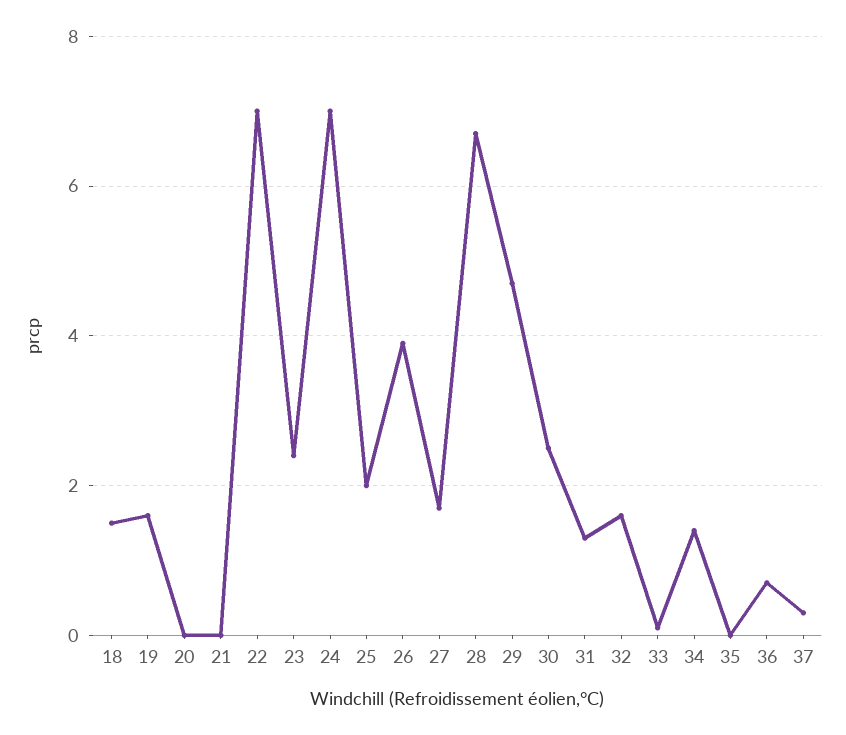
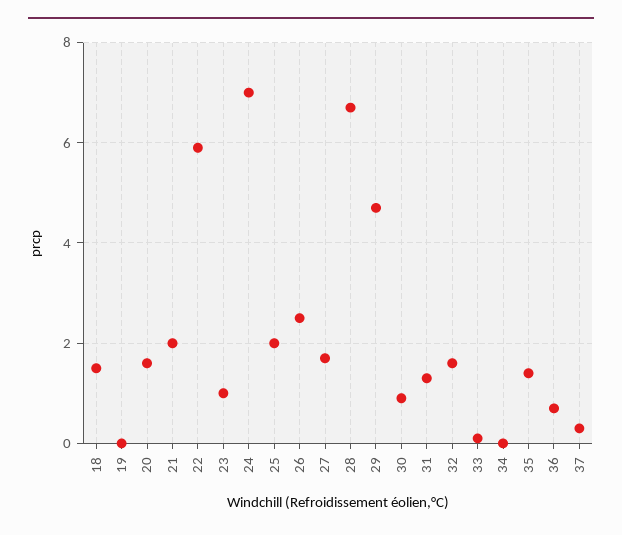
19: 1.5 -> 0
20: 0 -> 1.5
21: 0 -> 2
22: 7 -> 6
23: 2.5 -> 1
26: 4 -> 2.5
30: 2.5 -> 1
34: 1.5 -> 0
35: 0 -> 1.5

